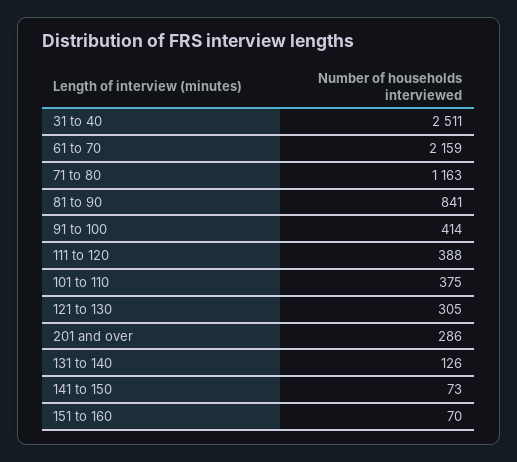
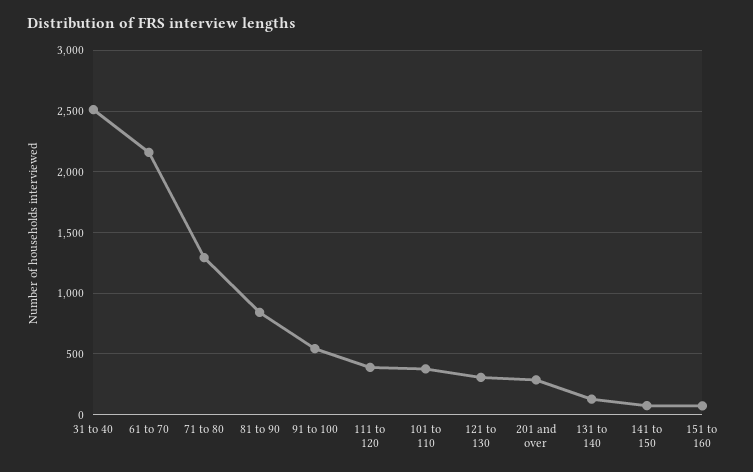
71 to 80: 1163 -> 1300
91 to 100: 414 -> 550

